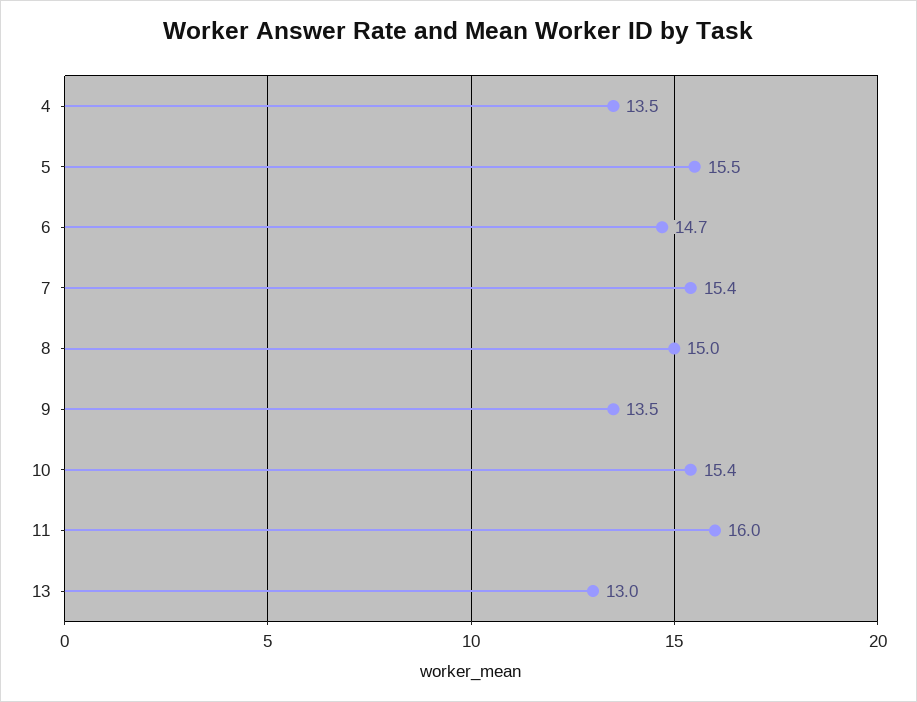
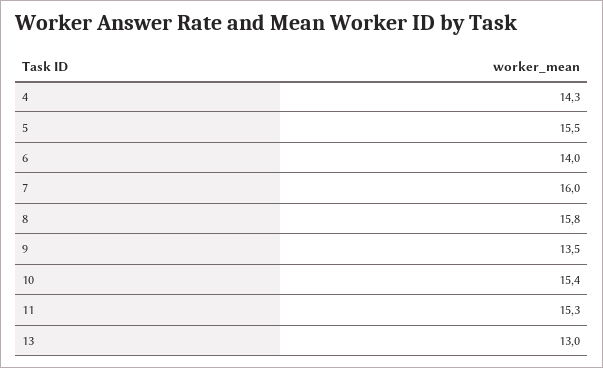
4: 13.5 -> 14.3
6: 14.7 -> 14
7: 15.4 -> 16
8: 15 -> 15.8
11: 16 -> 15.3

